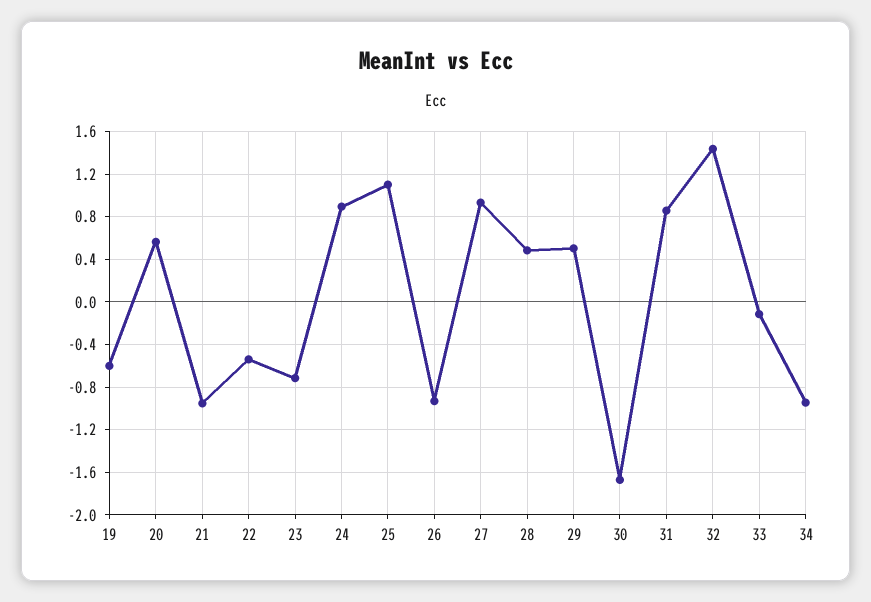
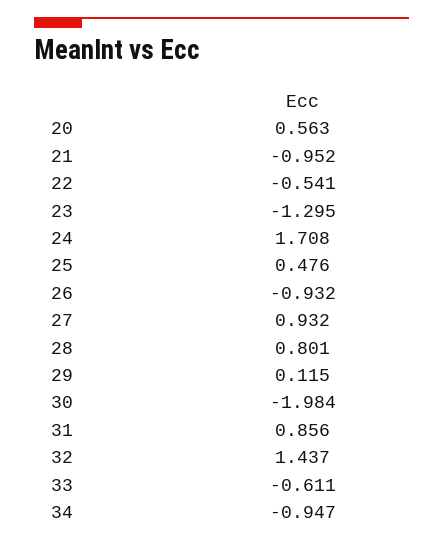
19: -0.6 -> none
23: -0.7 -> -1.295
24: 0.9 -> 1.708
25: 1.1 -> 0.476
28: 0.5 -> 0.801
29: 0.5 -> 0.115
30: -1.7 -> -1.984
33: -0.1 -> -0.611

